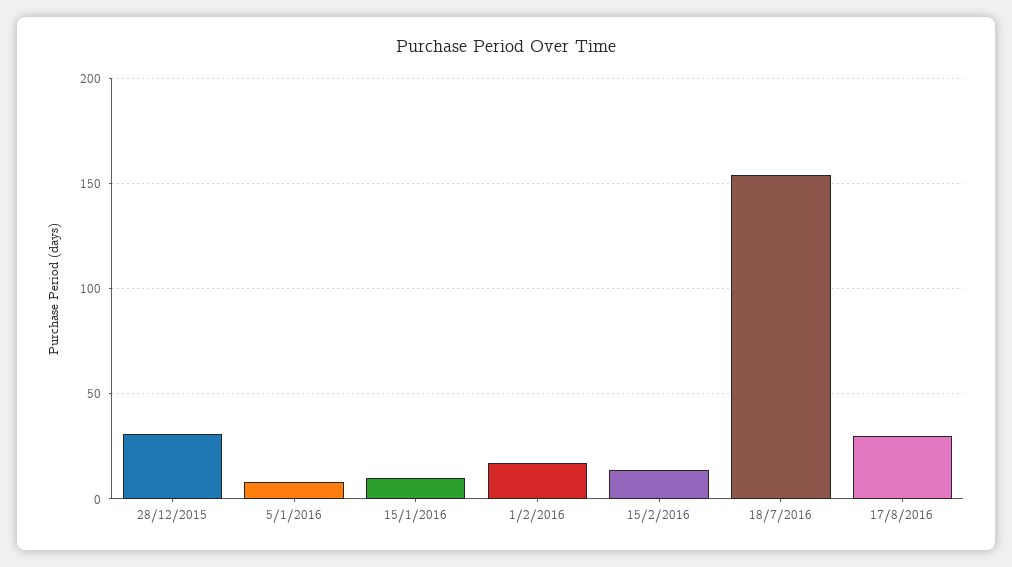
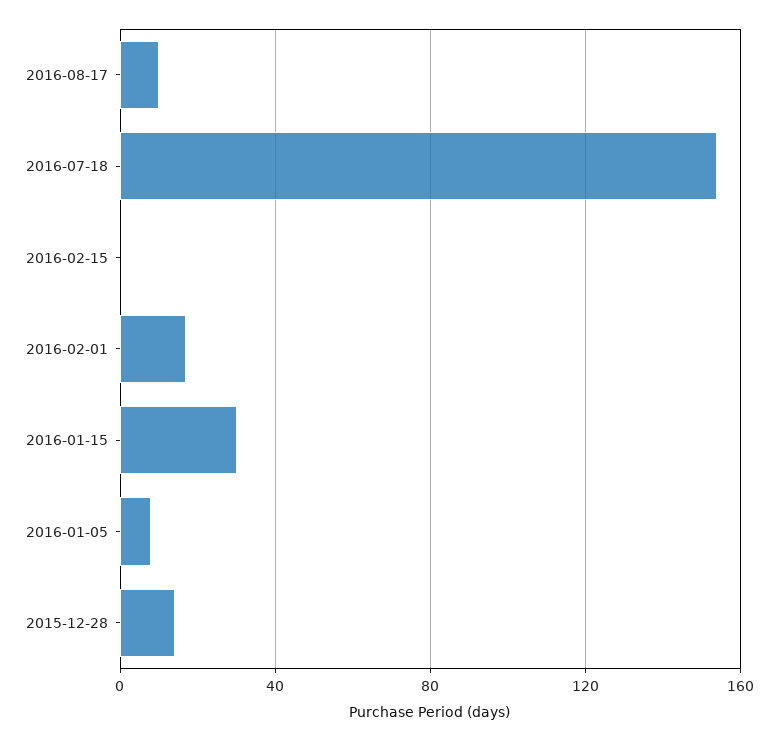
28/12/2015: 30 -> 15
15/1/2016: 10 -> 30
15/2/2016: 15 -> 0
17/8/2016: 30 -> 10

